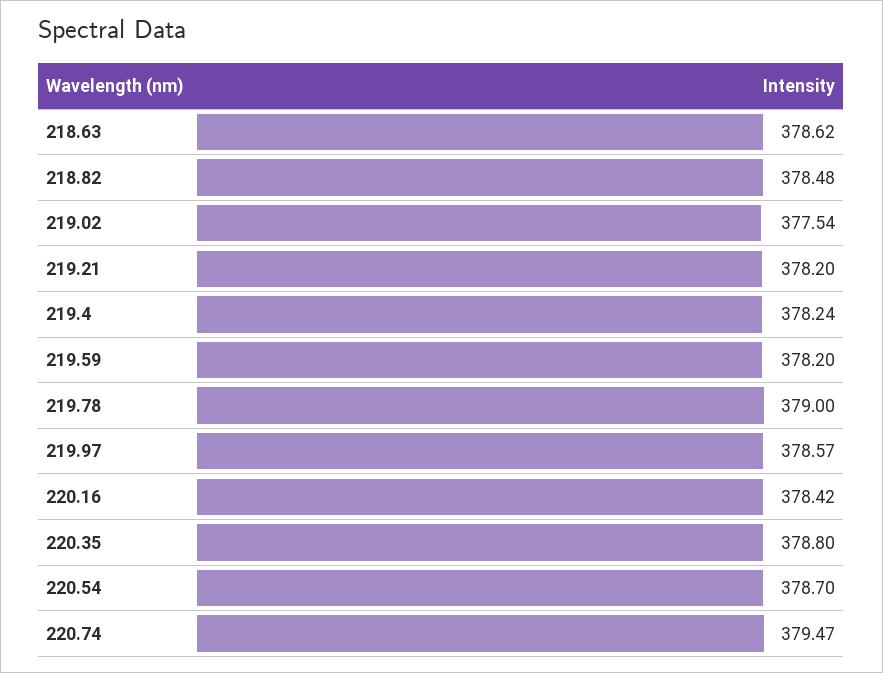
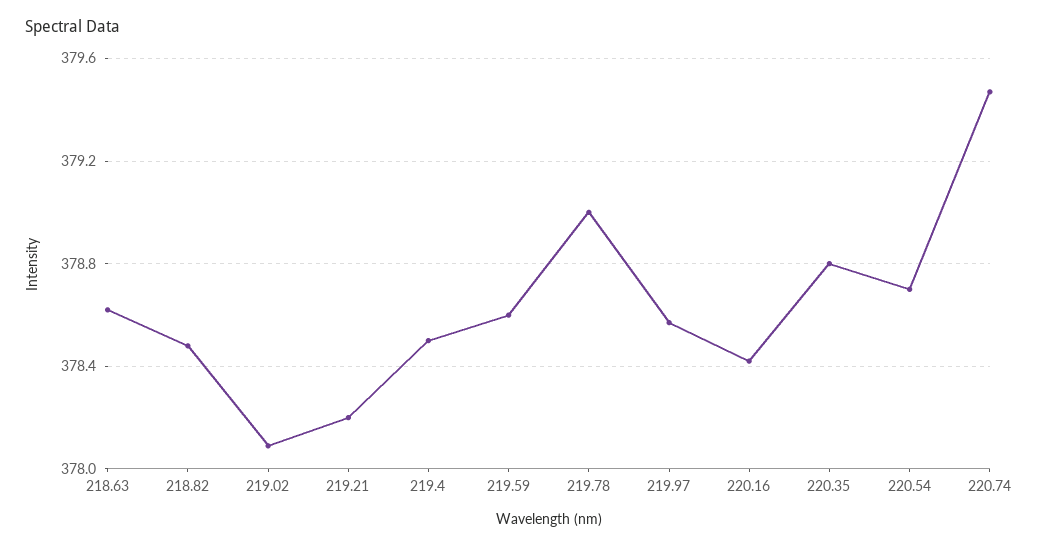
219.02: 377.54 -> 378.1
219.4: 378.24 -> 378.5
219.59: 378.2 -> 378.6

